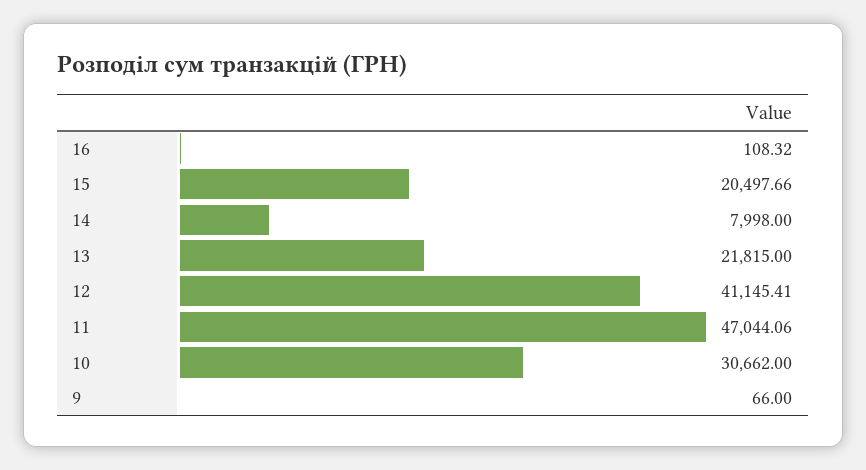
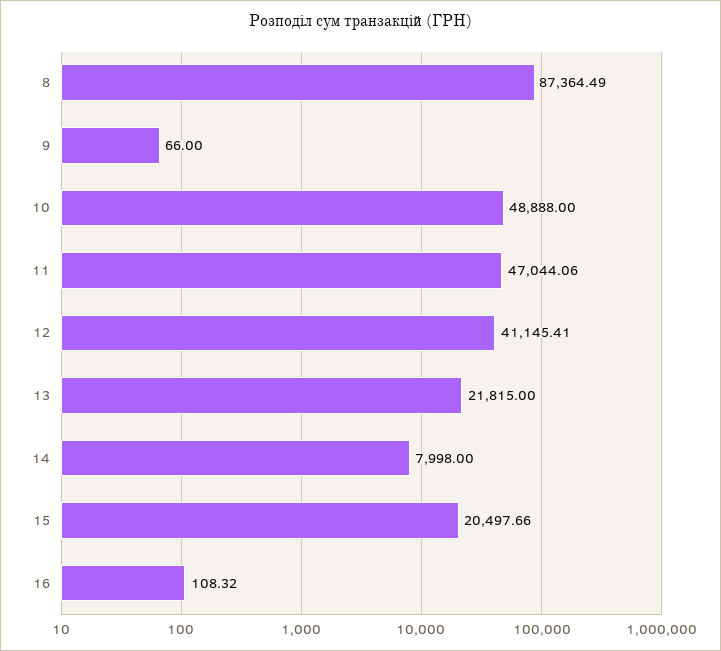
10: 30662 -> 48888
8: none -> 87364.49

